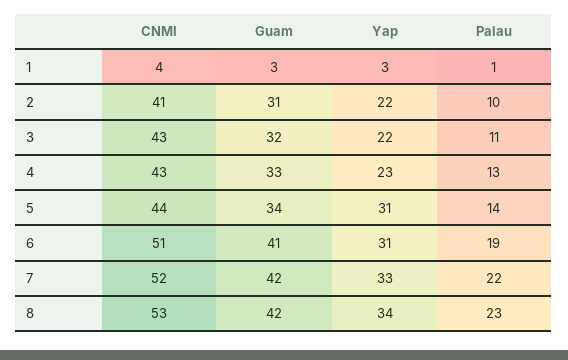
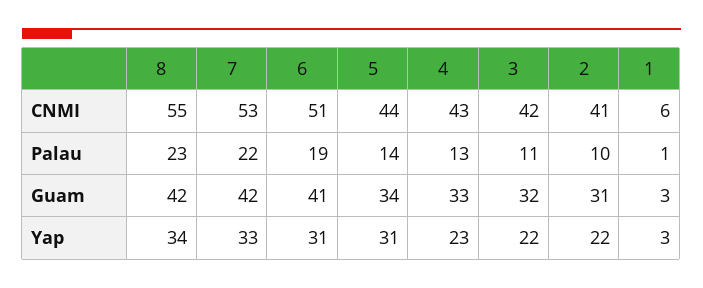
CNMI, 1: 4 -> 6
CNMI, 3: 43 -> 42
CNMI, 7: 52 -> 53
CNMI, 8: 53 -> 55

